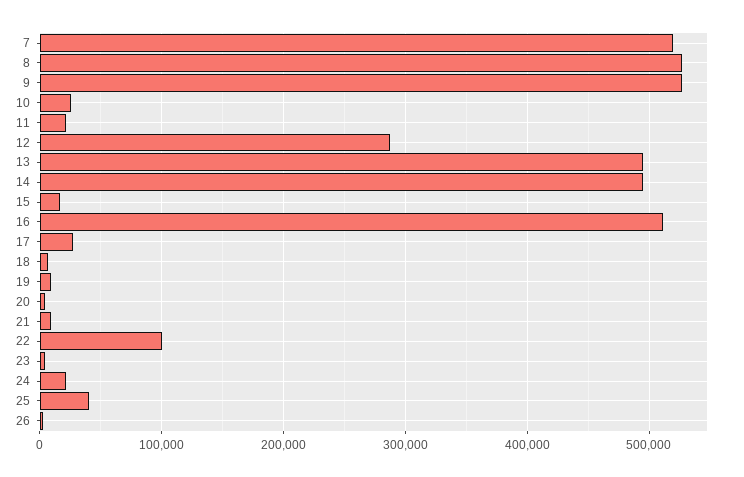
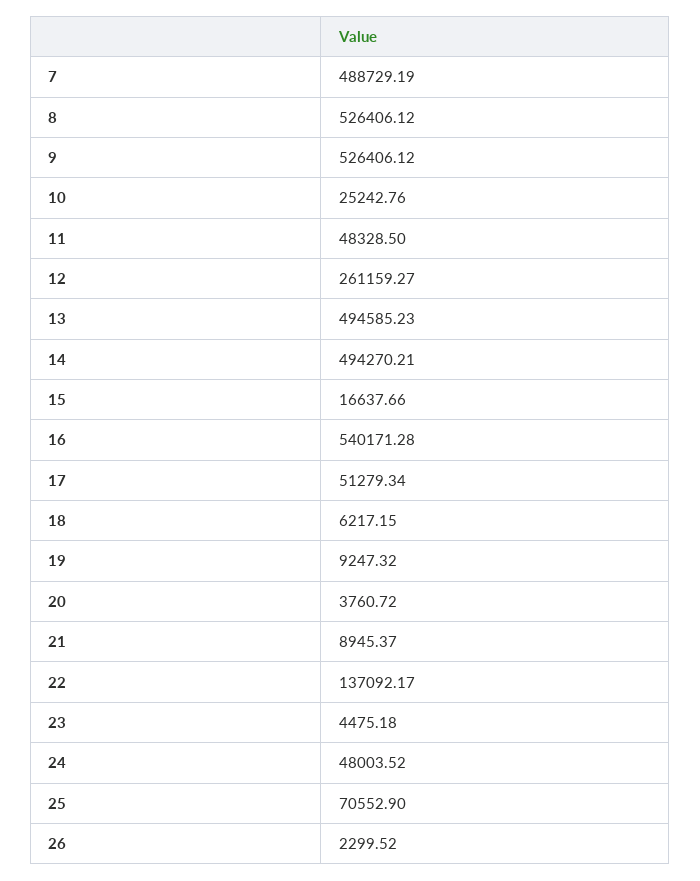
7: 520000 -> 488729.19
11: 20000 -> 48328.5
12: 290000 -> 261159.27
16: 510000 -> 540171.28
17: 30000 -> 51279.34
22: 100000 -> 137092.17
24: 20000 -> 48003.52
25: 40000 -> 70552.9

